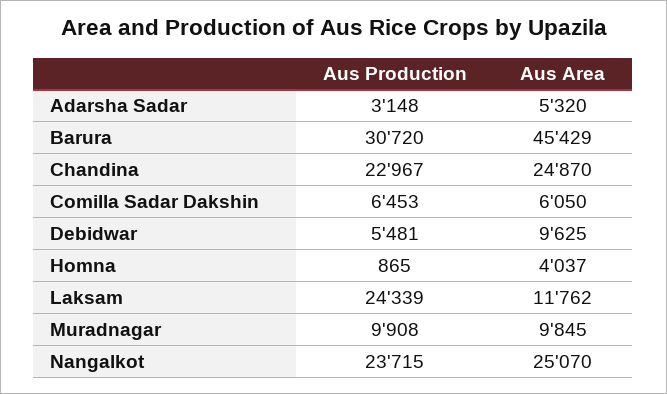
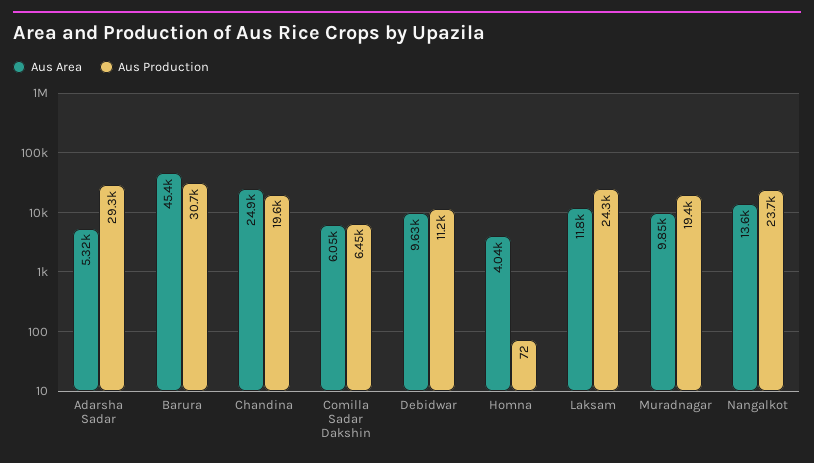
Aus Production, Adarsha Sadar: 3148 -> 29300
Aus Production, Chandina: 22967 -> 19600
Aus Production, Debidwar: 5481 -> 11200
Aus Production, Homna: 865 -> 72
Aus Production, Muradnagar: 9908 -> 19400
Aus Area, Nangalkot: 25070 -> 13600

